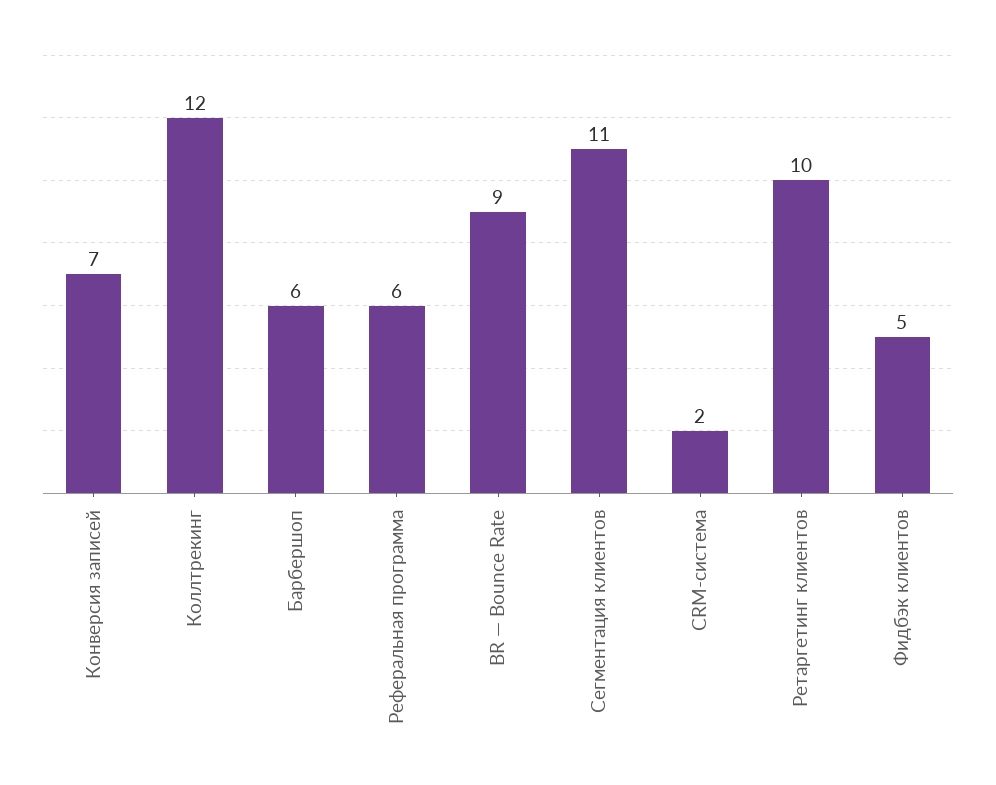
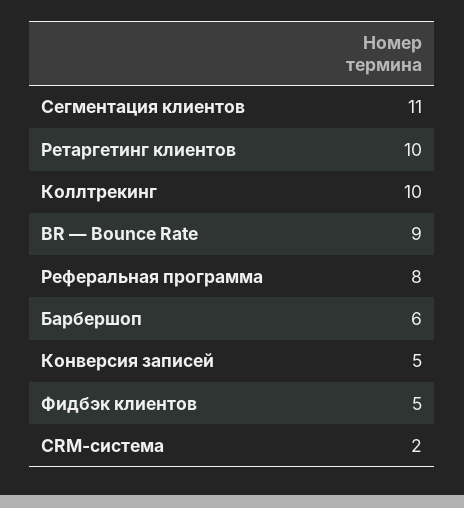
Конверсия записей: 7 -> 5
Коллтрекинг: 12 -> 10
Реферальная программа: 6 -> 8

